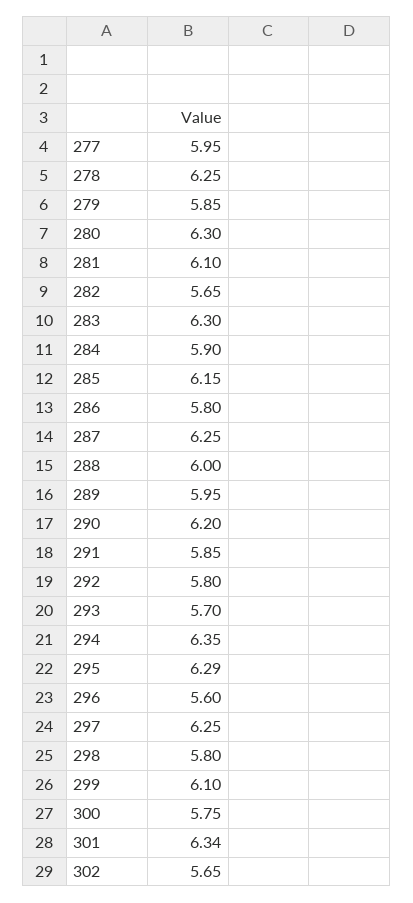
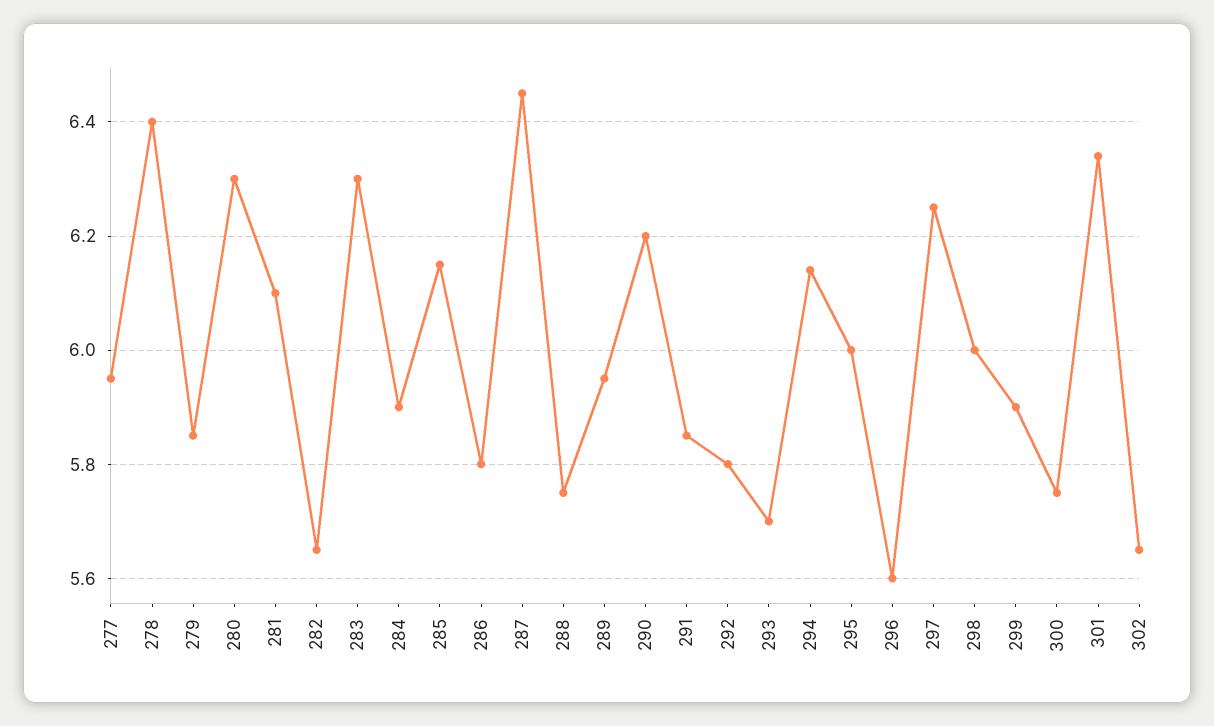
278: 6.25 -> 6.4
287: 6.25 -> 6.45
288: 6 -> 5.75
294: 6.35 -> 6.15
295: 6.29 -> 6
298: 5.8 -> 6
299: 6.1 -> 5.9

